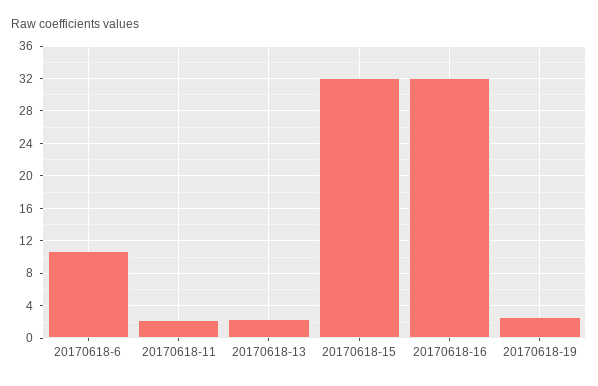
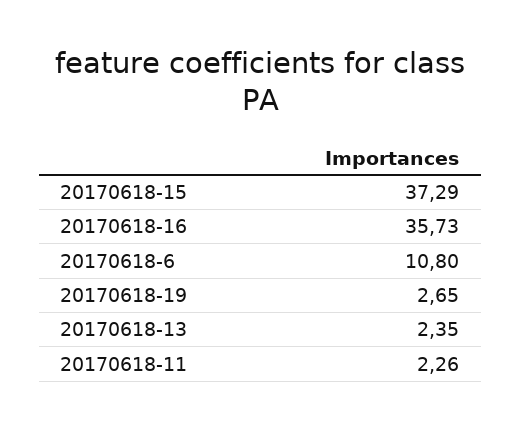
20170618-15: 32 -> 37.29
20170618-16: 32 -> 35.73

